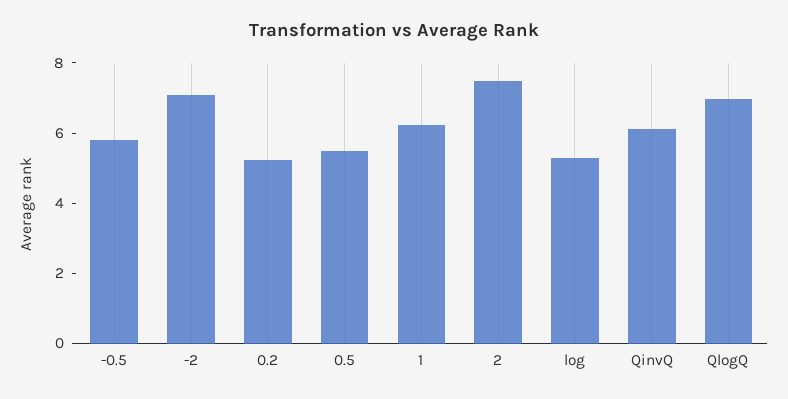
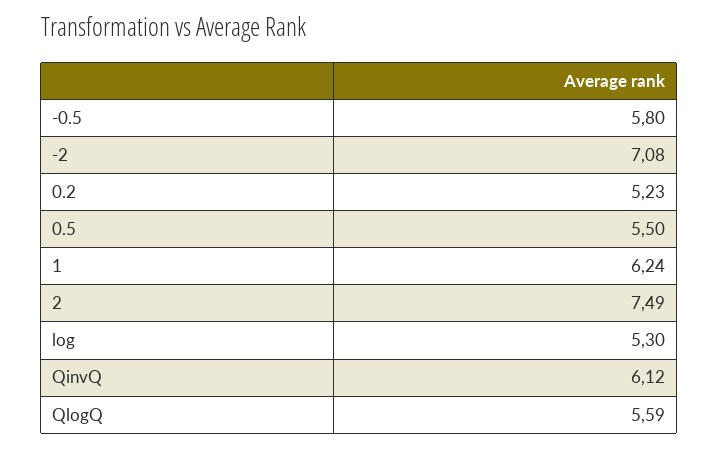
QlogQ: 7 -> 5.59

